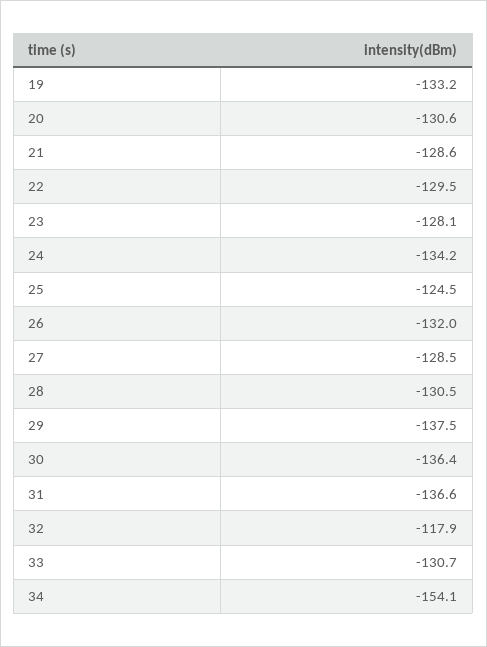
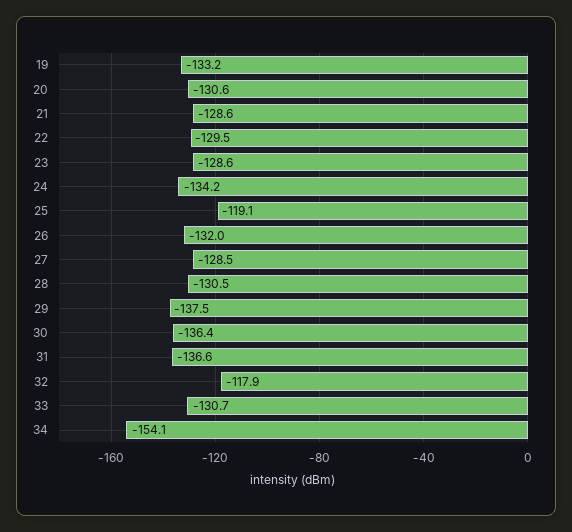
23: -128.1 -> -128.6
25: -124.5 -> -119.1

